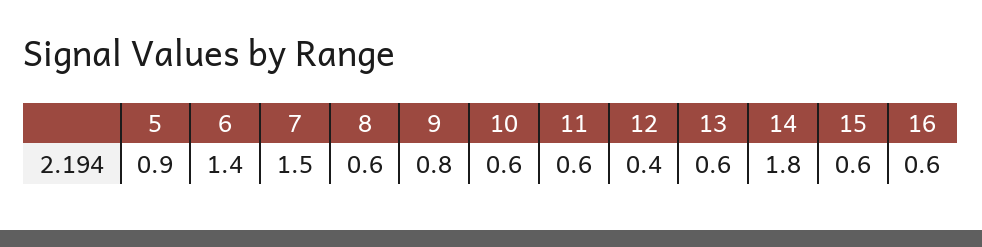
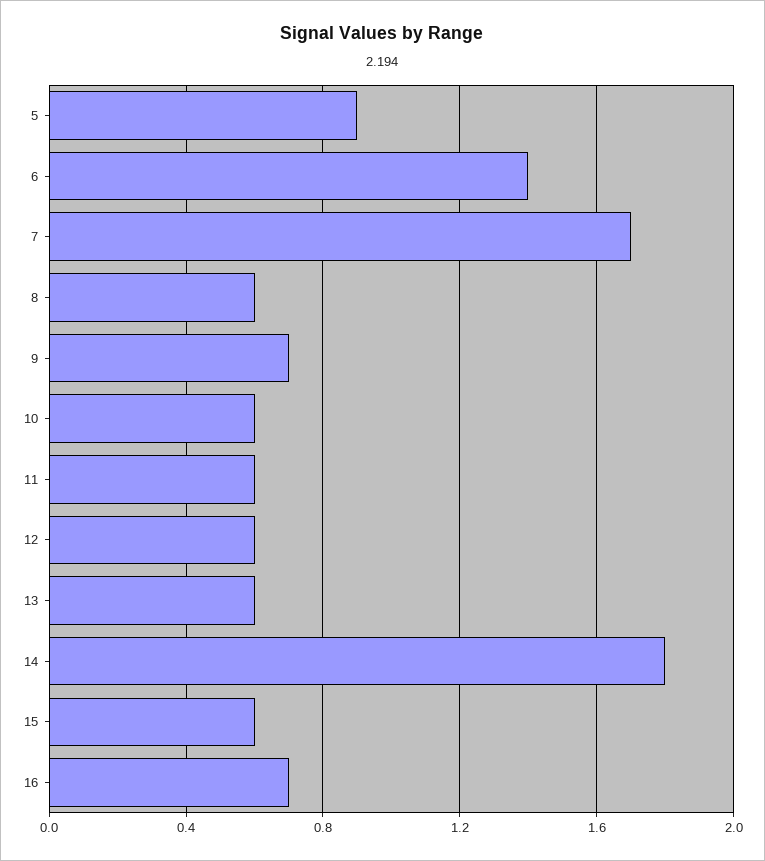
7: 1.5 -> 1.7
9: 0.8 -> 0.7
12: 0.4 -> 0.6
16: 0.6 -> 0.7

